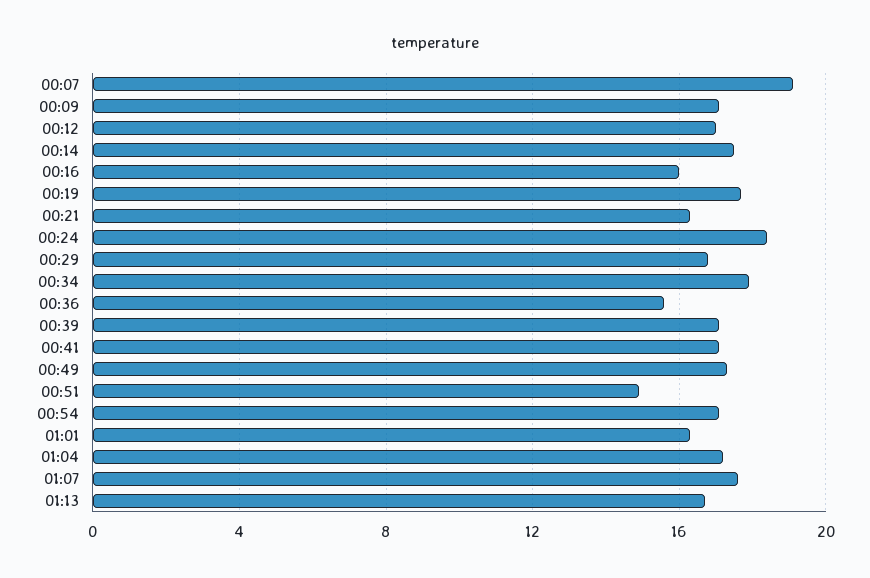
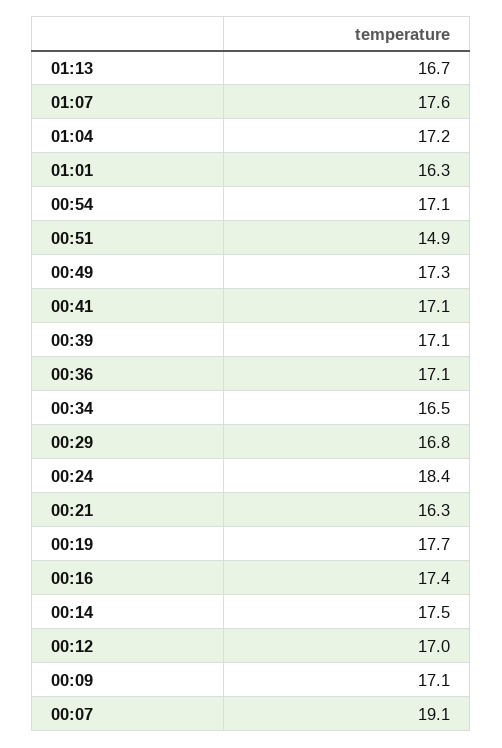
00:16: 16 -> 17.4
00:34: 18 -> 16.5
00:36: 15.5 -> 17.1

